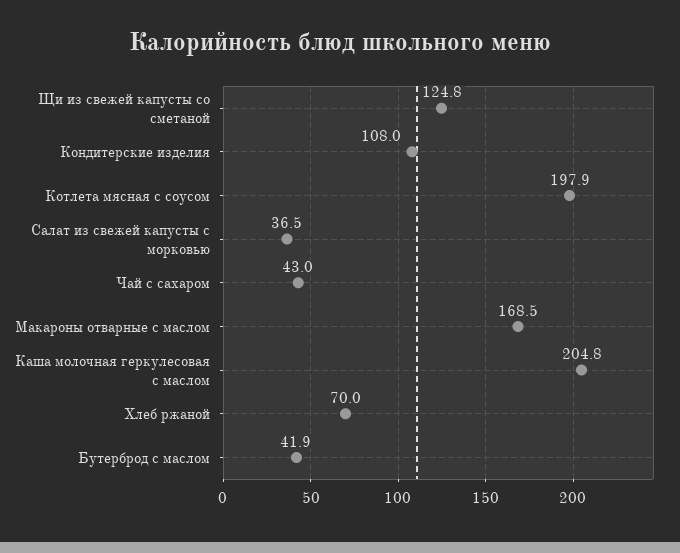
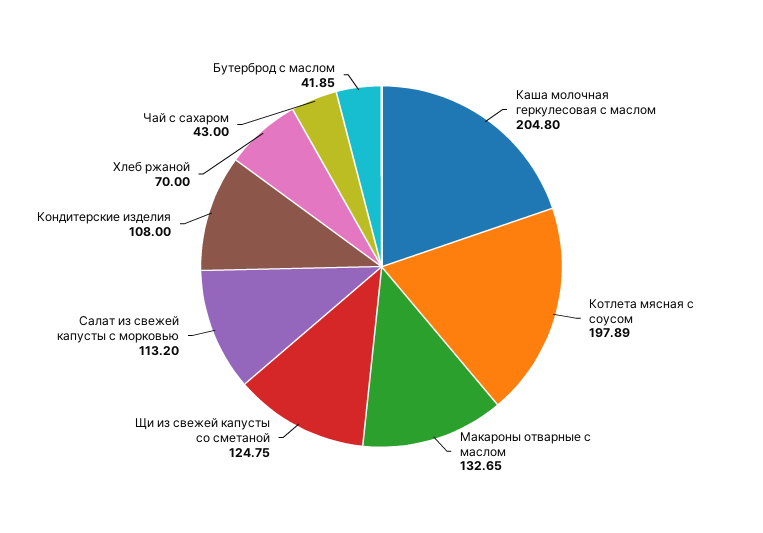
Салат из свежей капусты с морковью: 36.5 -> 113.2
Макароны отварные с маслом: 168.5 -> 132.65

